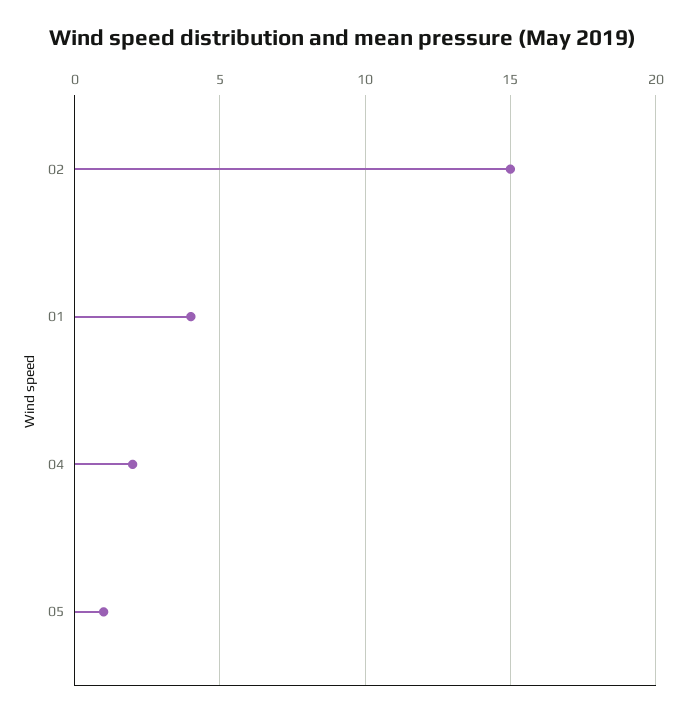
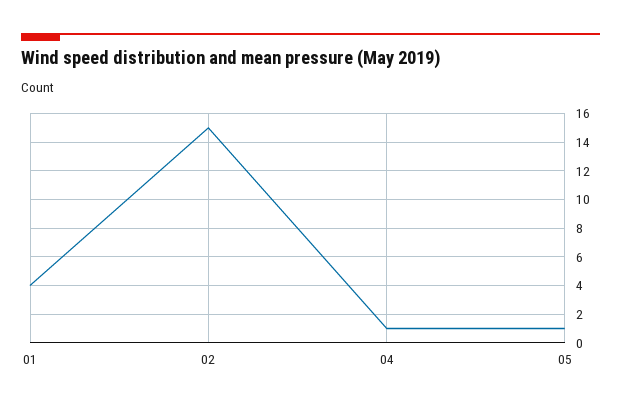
04: 2 -> 1

